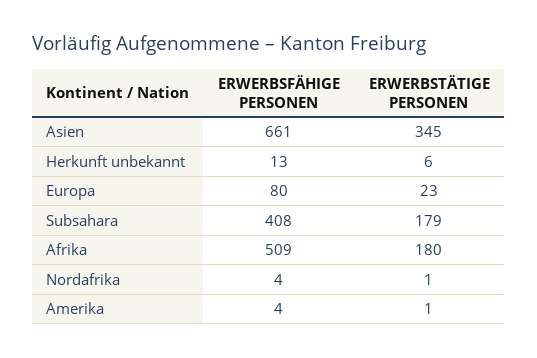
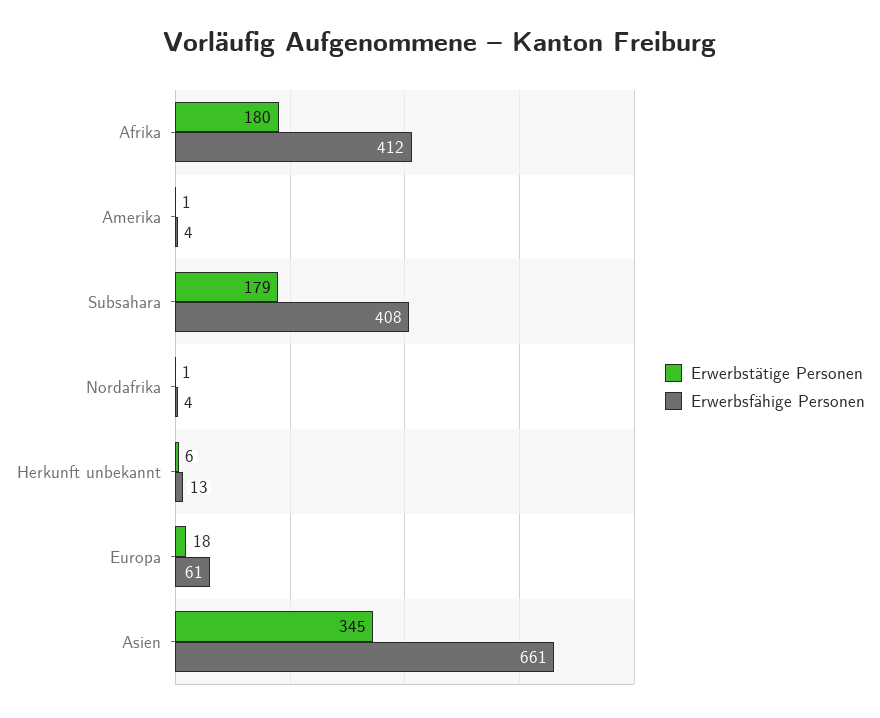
ERWERBSFÄHIGE PERSONEN, Europa: 80 -> 61
ERWERBSTÄTIGE PERSONEN, Europa: 23 -> 18
ERWERBSFÄHIGE PERSONEN, Afrika: 509 -> 412

